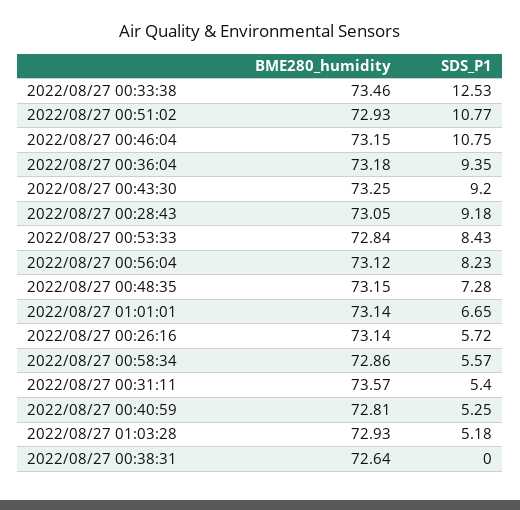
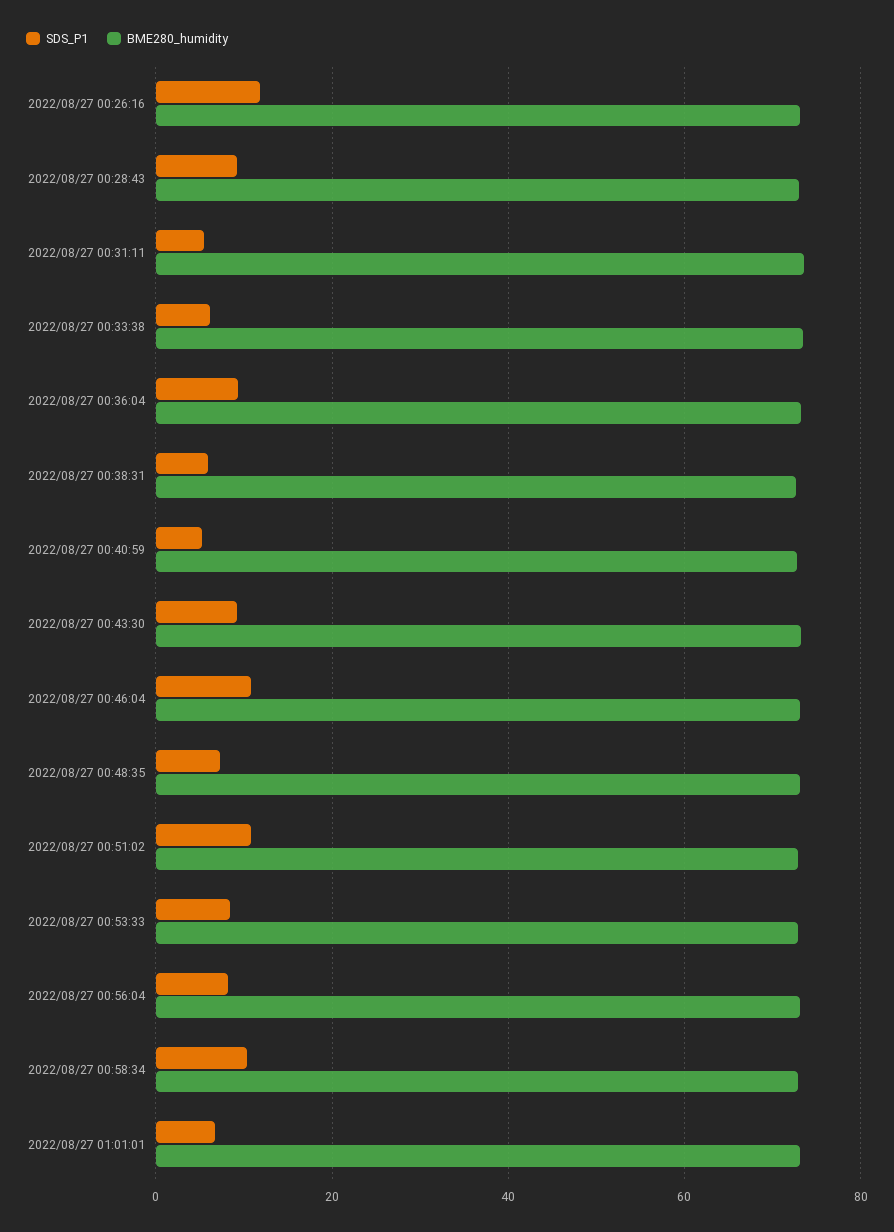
SDS_P1, 2022/08/27 00:33:38: 12.53 -> 6
SDS_P1, 2022/08/27 00:26:16: 5.72 -> 12
SDS_P1, 2022/08/27 00:58:34: 5.57 -> 10
BME280_humidity, 2022/08/27 01:03:28: 72.93 -> none
SDS_P1, 2022/08/27 01:03:28: 5.18 -> none
SDS_P1, 2022/08/27 00:38:31: 0 -> 6

